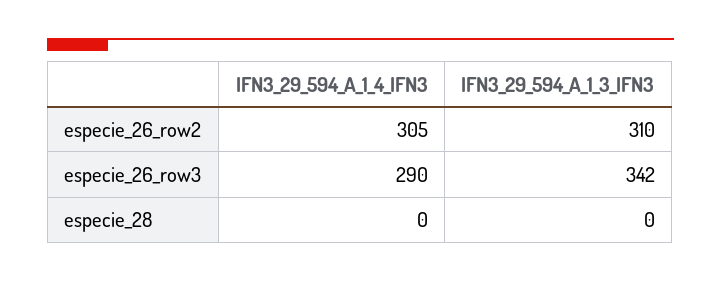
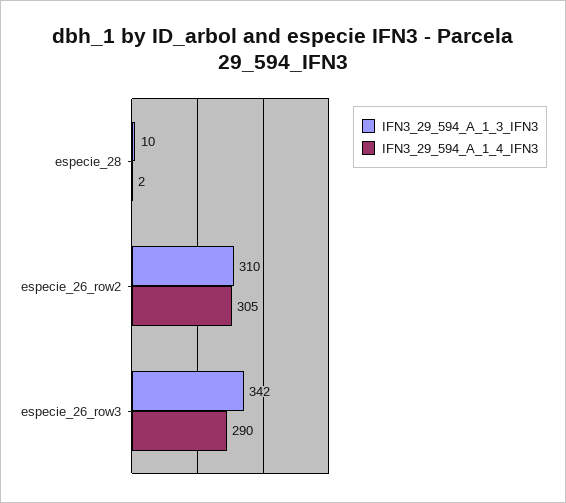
IFN3_29_594_A_1_4_IFN3, especie_28: 0 -> 2
IFN3_29_594_A_1_3_IFN3, especie_28: 0 -> 10

